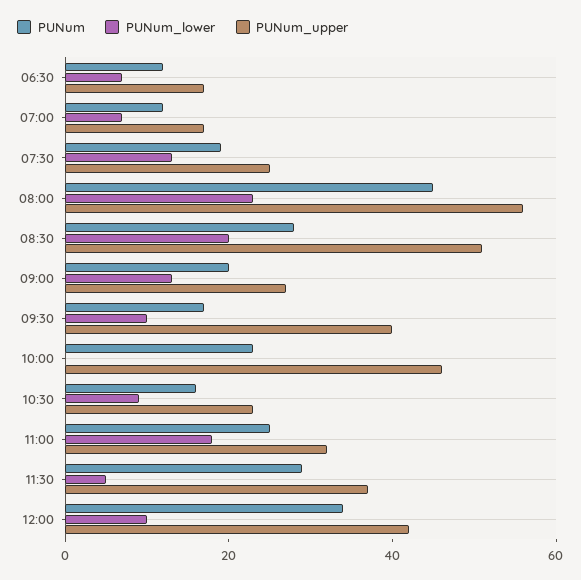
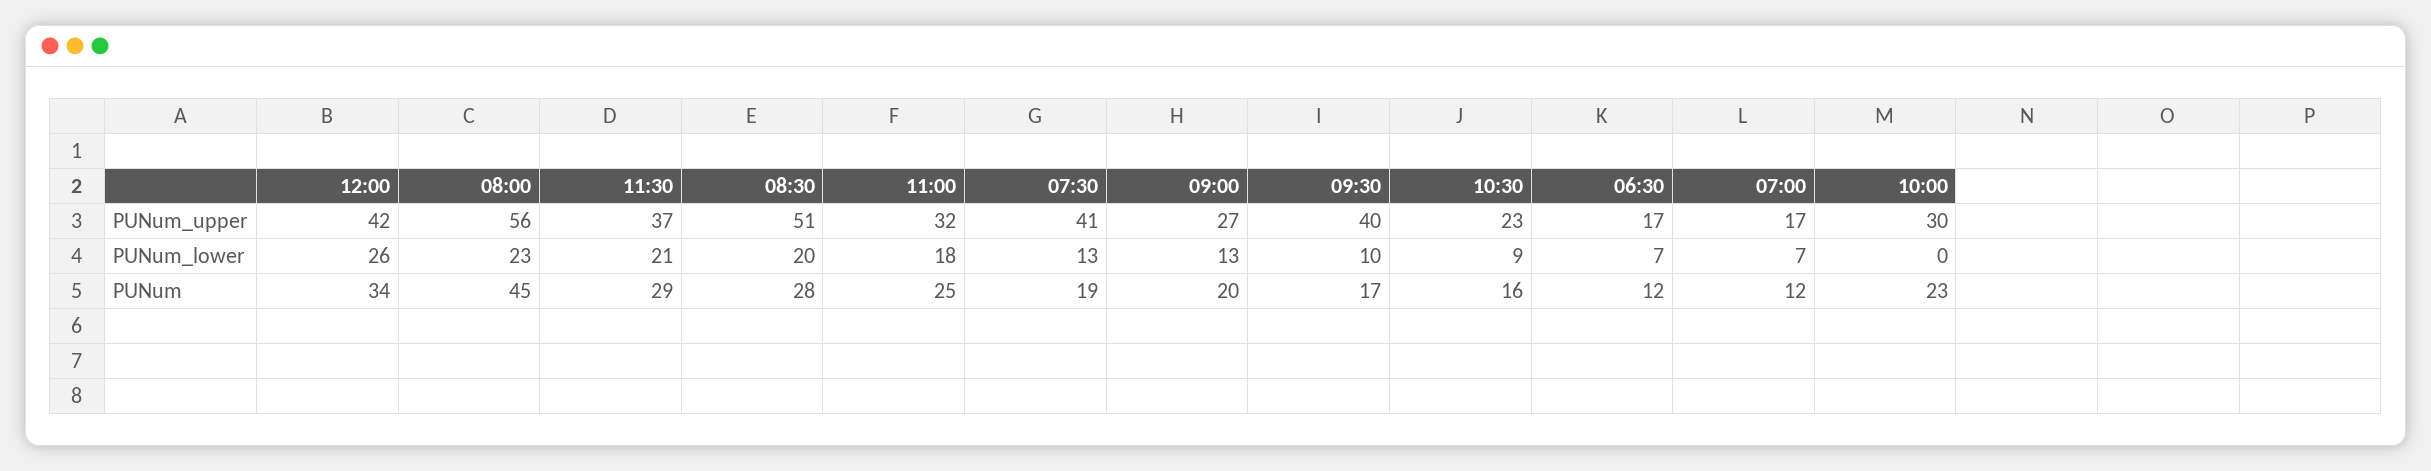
PUNum_upper, 07:30: 25 -> 41
PUNum_upper, 10:00: 45 -> 30
PUNum_lower, 11:30: 5 -> 21
PUNum_lower, 12:00: 10 -> 26

